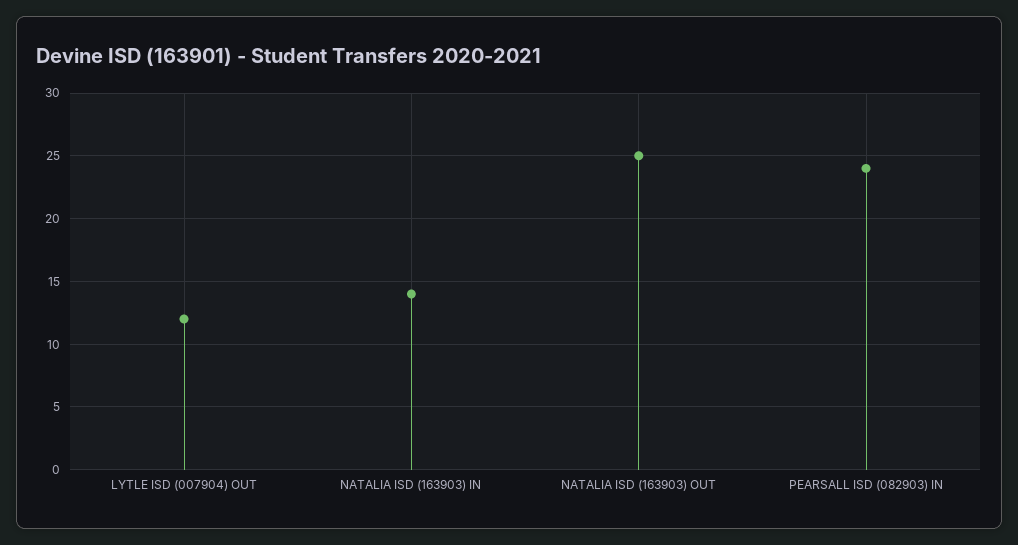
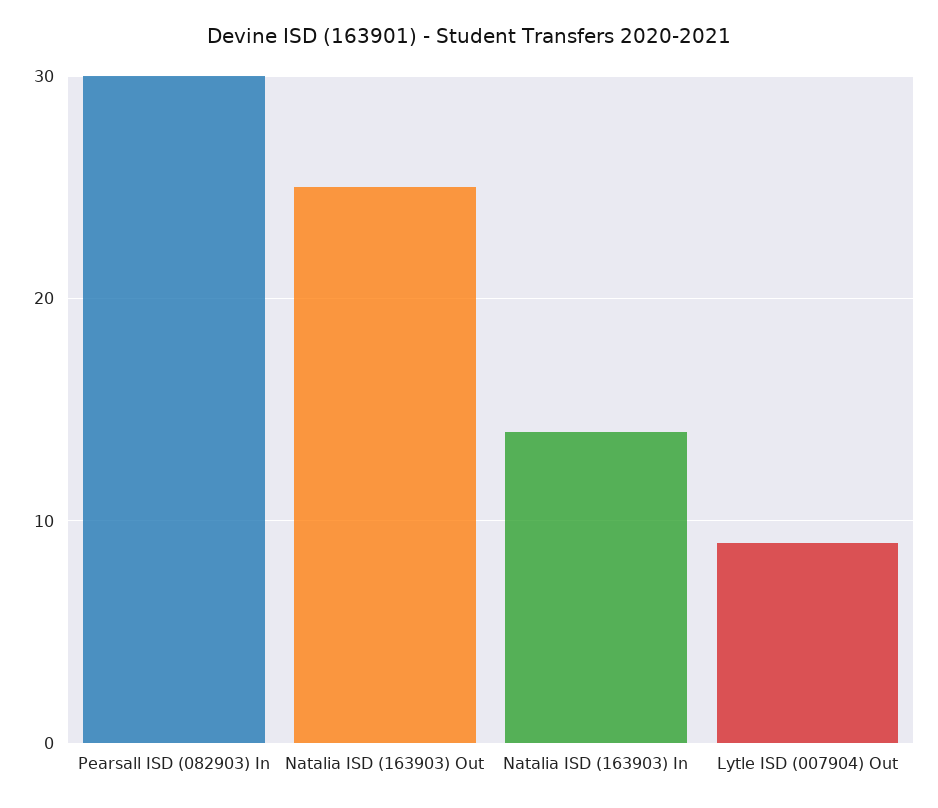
LYTLE ISD (007904) OUT: 12 -> 9
PEARSALL ISD (082903) IN: 24 -> 30

